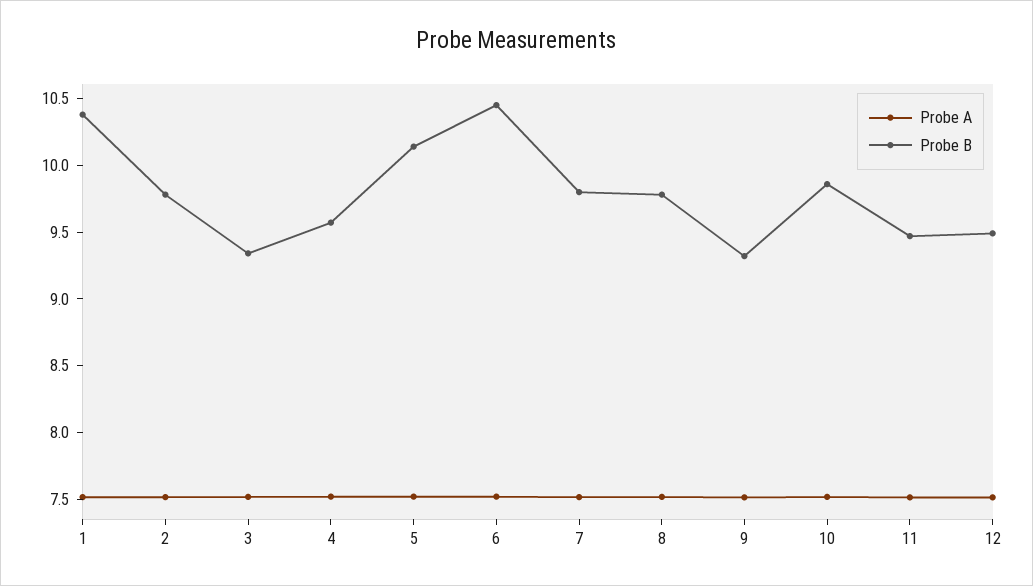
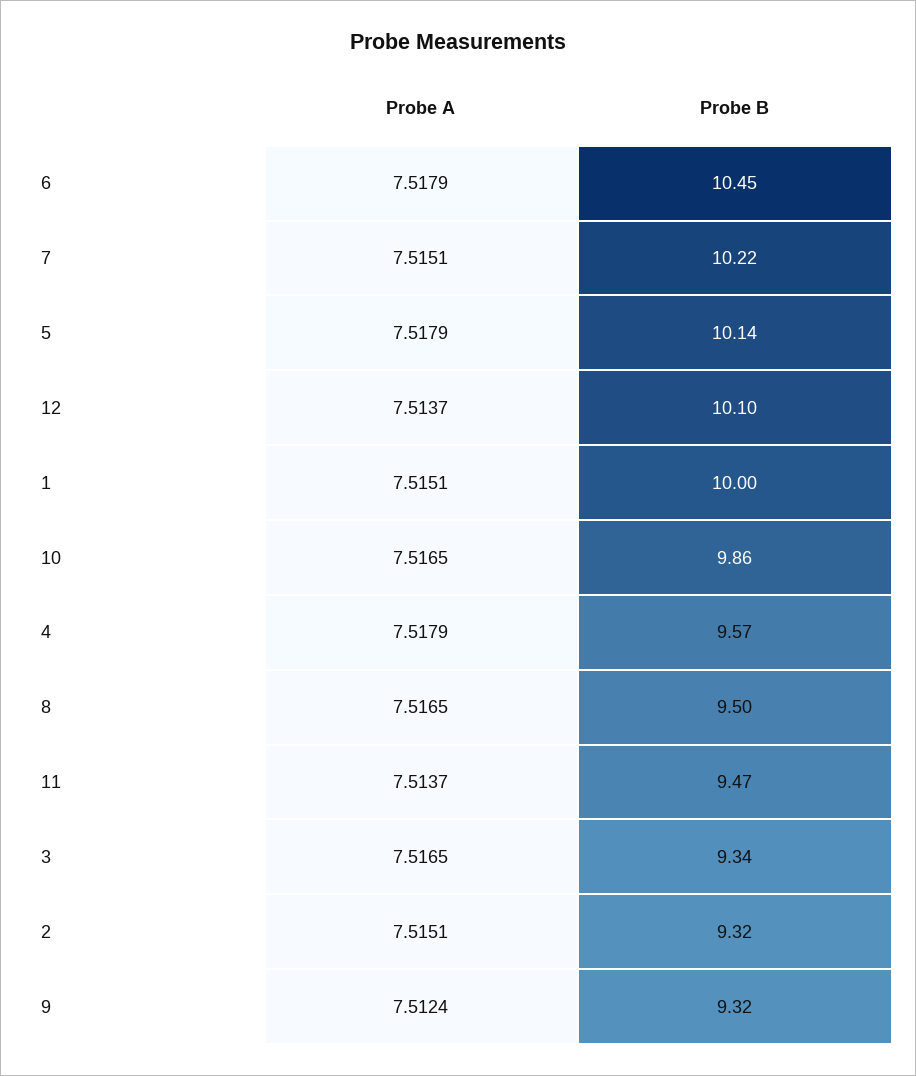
Probe B, 1: 10.4 -> 10
Probe B, 2: 9.8 -> 9.32
Probe B, 7: 9.8 -> 10.22
Probe B, 8: 9.8 -> 9.5
Probe B, 12: 9.5 -> 10.1

